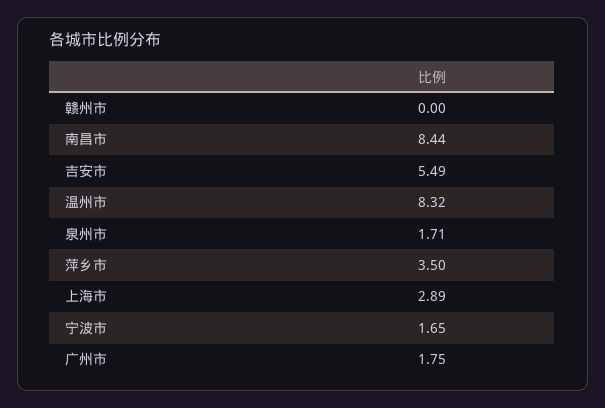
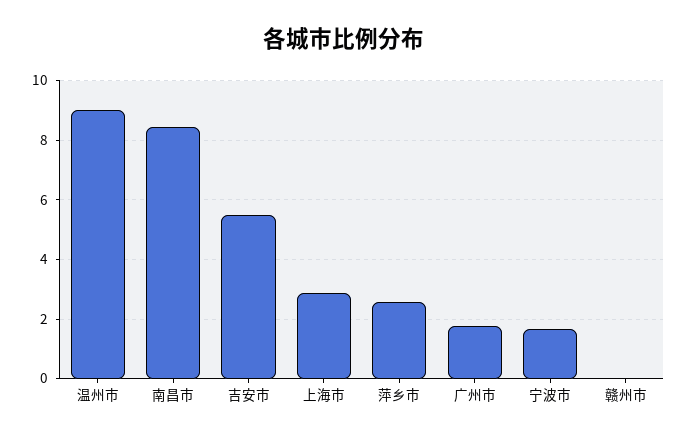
温州市: 8.32 -> 9
泉州市: 1.71 -> none
萍乡市: 3.5 -> 2.5

